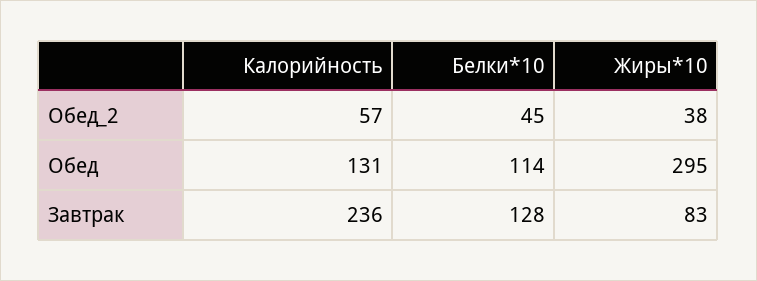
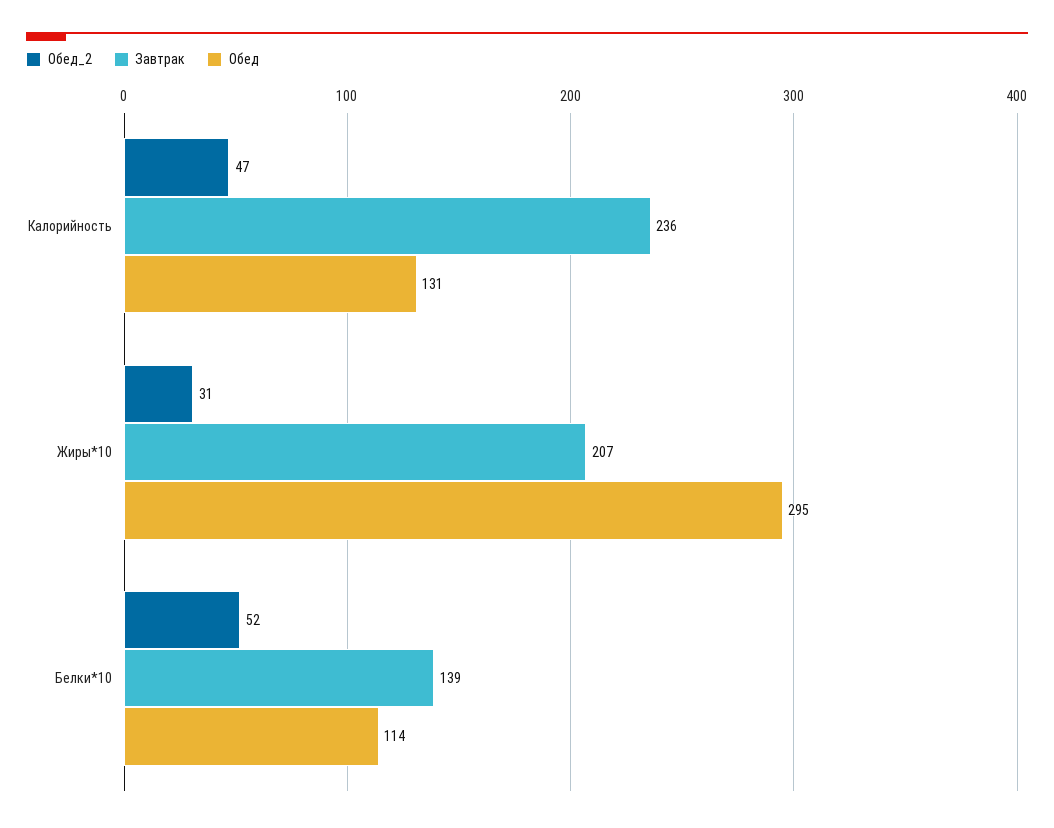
Обед_2, Калорийность: 57 -> 47
Обед_2, Белки*10: 45 -> 52
Обед_2, Жиры*10: 38 -> 31
Завтрак, Белки*10: 128 -> 139
Завтрак, Жиры*10: 83 -> 207

